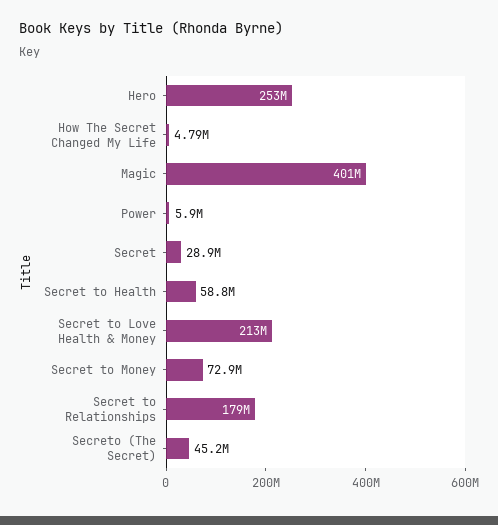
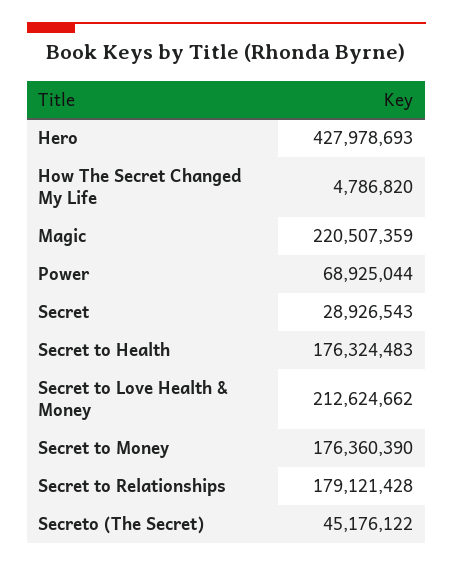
Hero: 253000000 -> 427978693
Magic: 401000000 -> 220507359
Power: 5900000 -> 68925044
Secret to Health: 58800000 -> 176324483
Secret to Money: 72900000 -> 176360390

